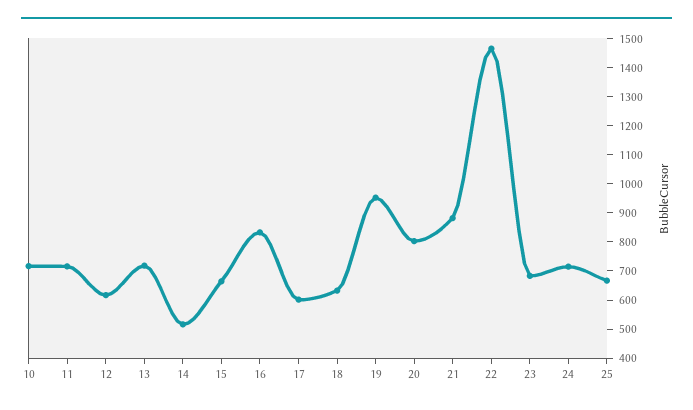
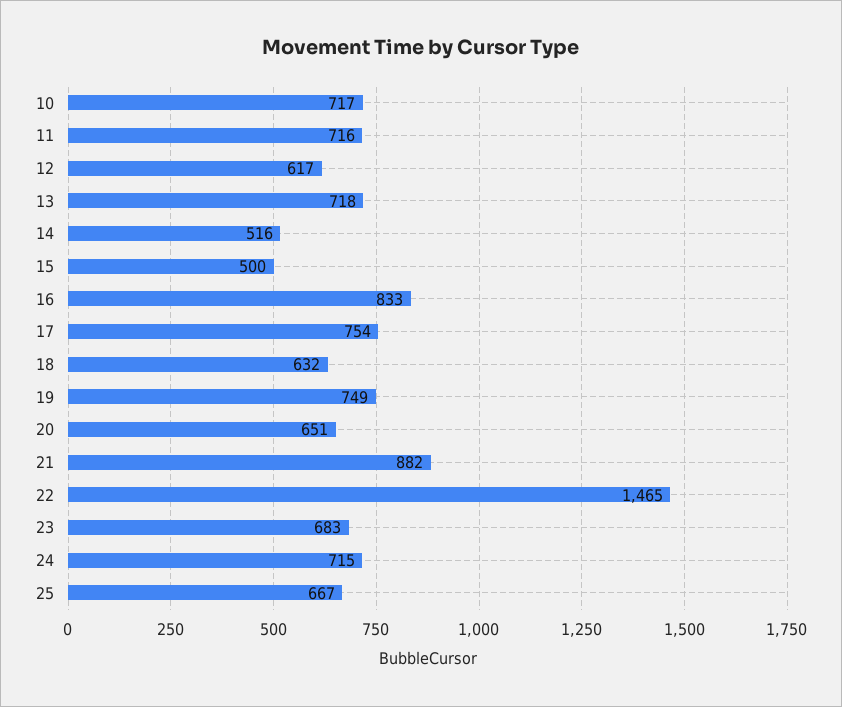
15: 650 -> 500
17: 600 -> 754
19: 950 -> 749
20: 800 -> 651

